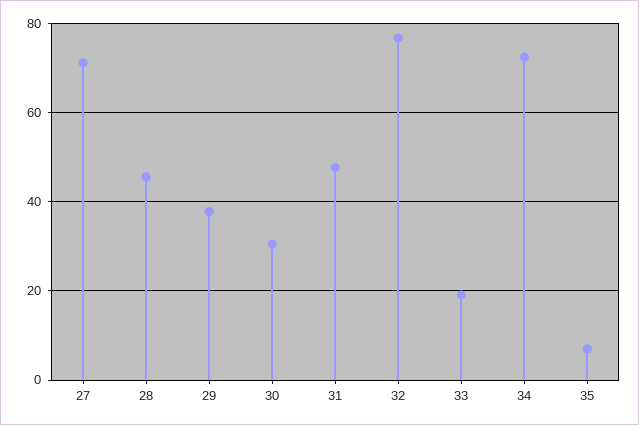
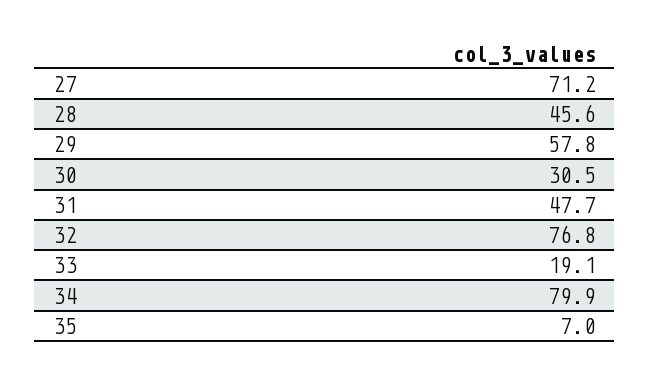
29: 38 -> 57.8
34: 72 -> 79.9

